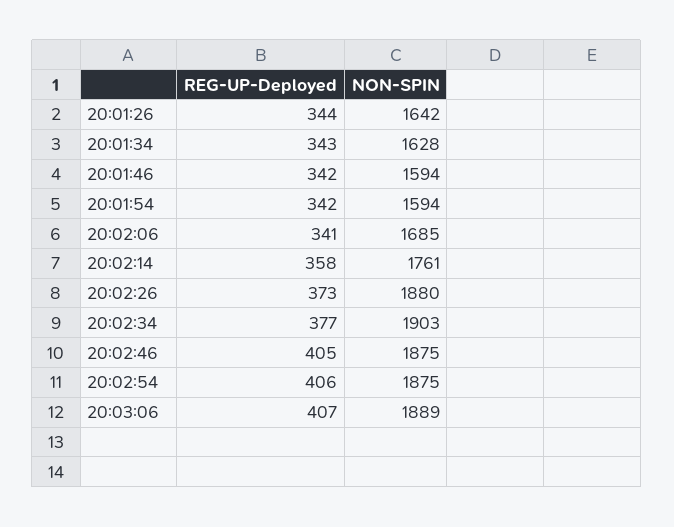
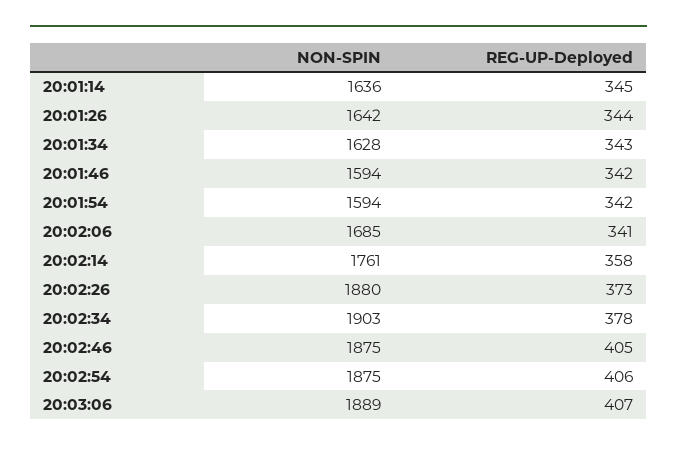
REG-UP-Deployed, 20:02:34: 377 -> 378
NON-SPIN, 20:01:14: none -> 1636
REG-UP-Deployed, 20:01:14: none -> 345

